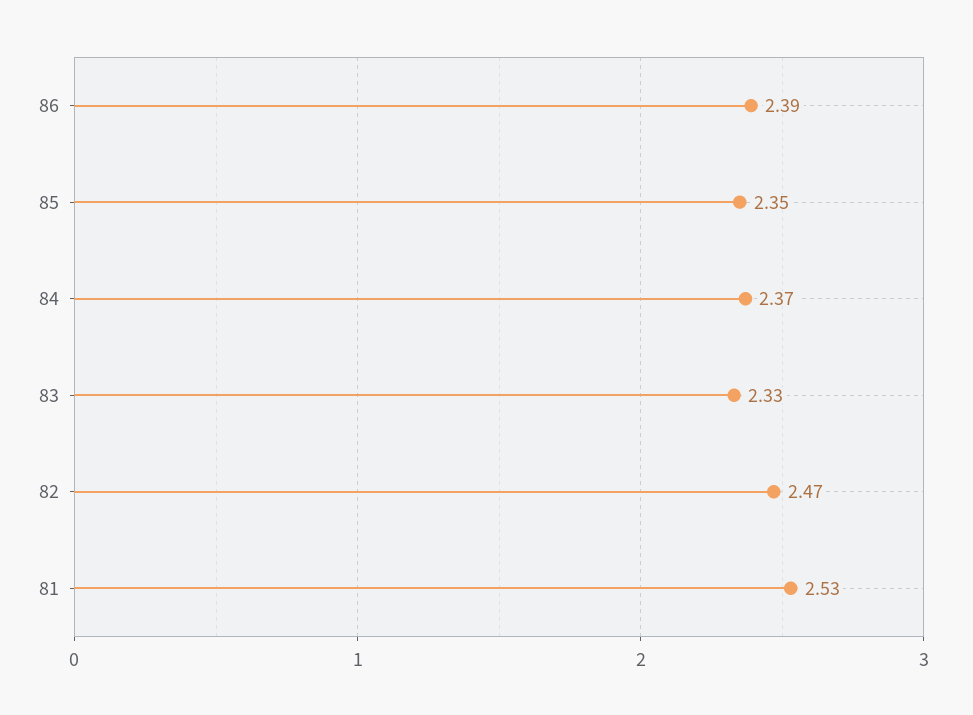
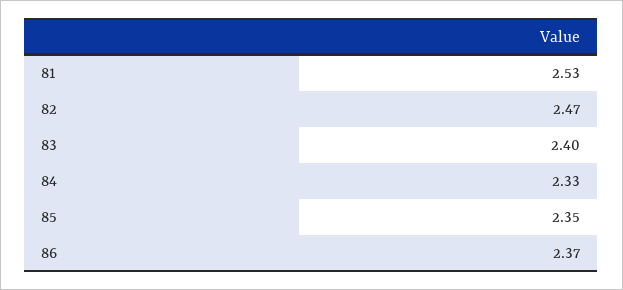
86: 2.39 -> 2.37
84: 2.37 -> 2.33
83: 2.33 -> 2.4

